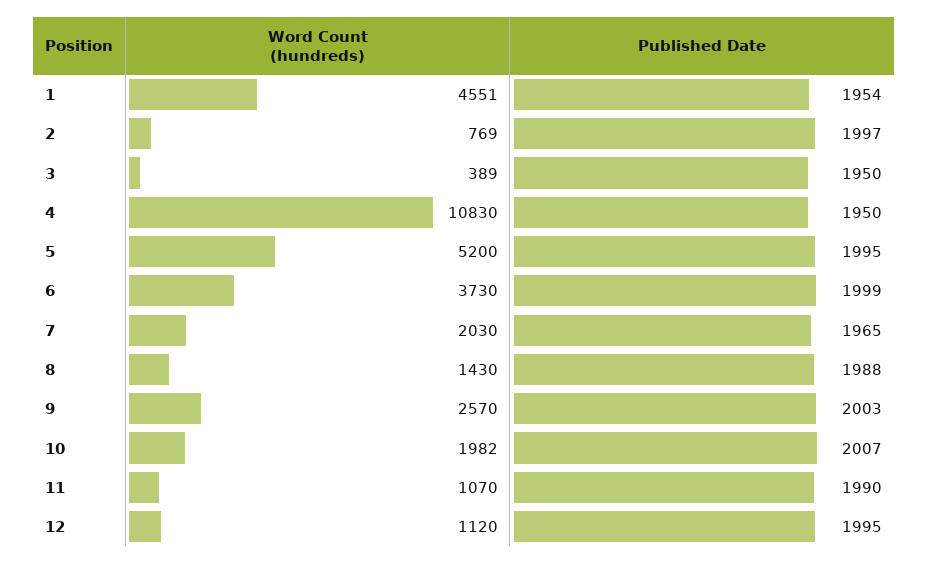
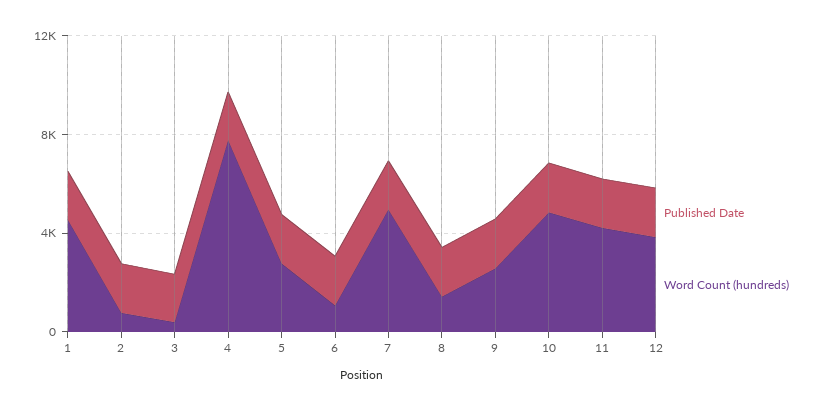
Word Count (hundreds), 4: 10830 -> 8000
Word Count (hundreds), 5: 5200 -> 3000
Word Count (hundreds), 6: 3730 -> 1000
Word Count (hundreds), 7: 2030 -> 5000
Word Count (hundreds), 10: 1982 -> 5000
Word Count (hundreds), 11: 1070 -> 4000
Word Count (hundreds), 12: 1120 -> 4000

